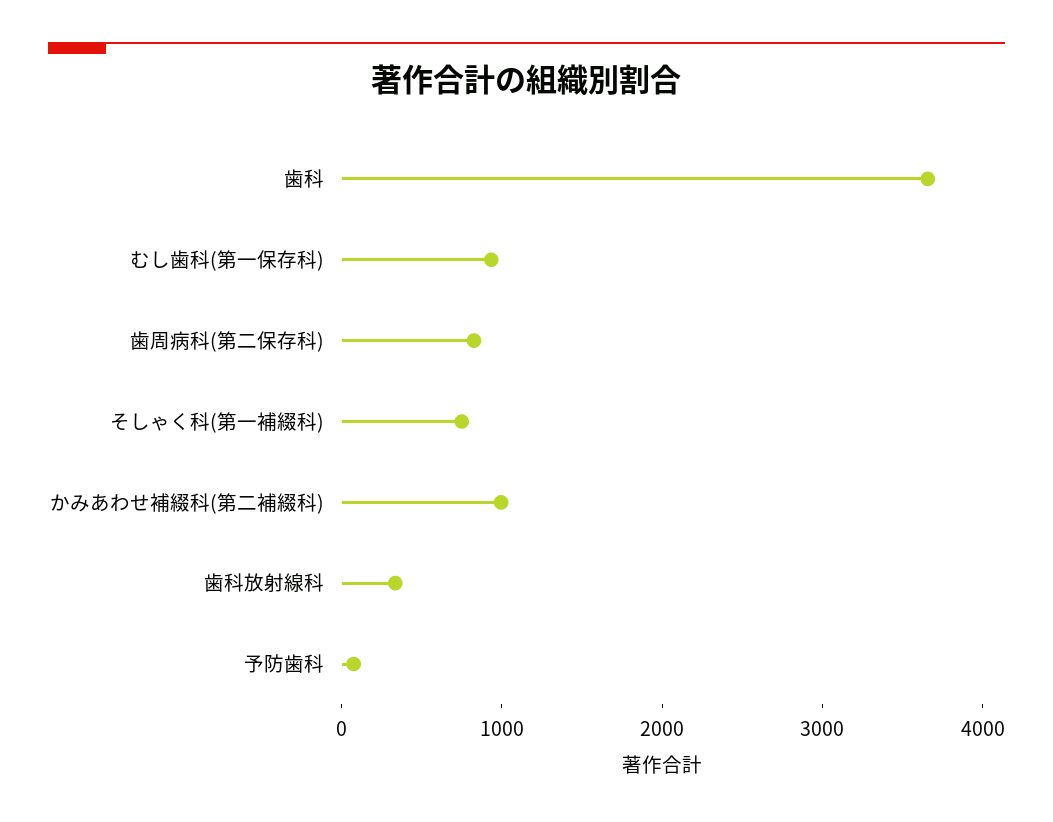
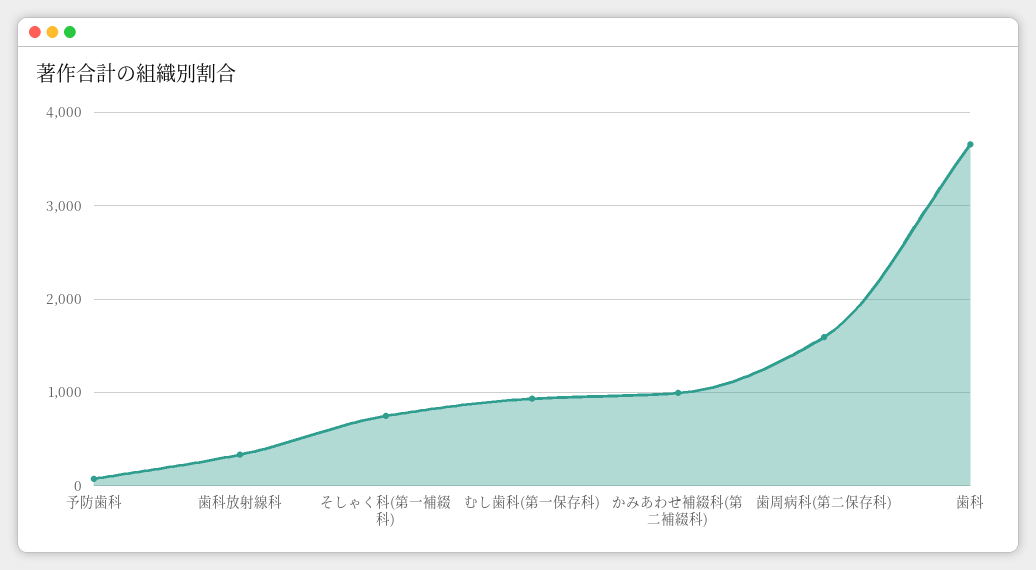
歯周病科(第二保存科): 800 -> 1600

